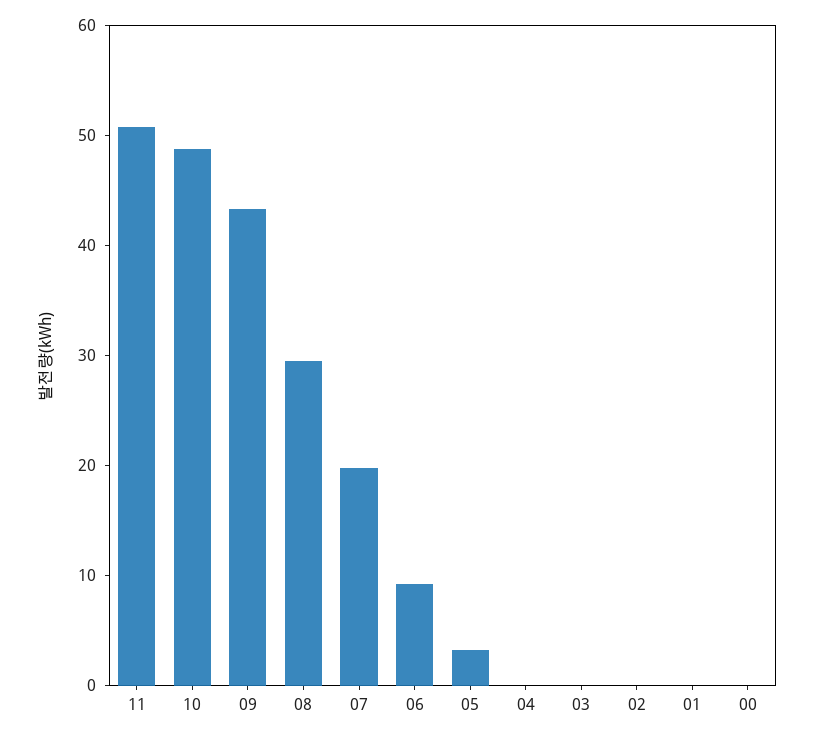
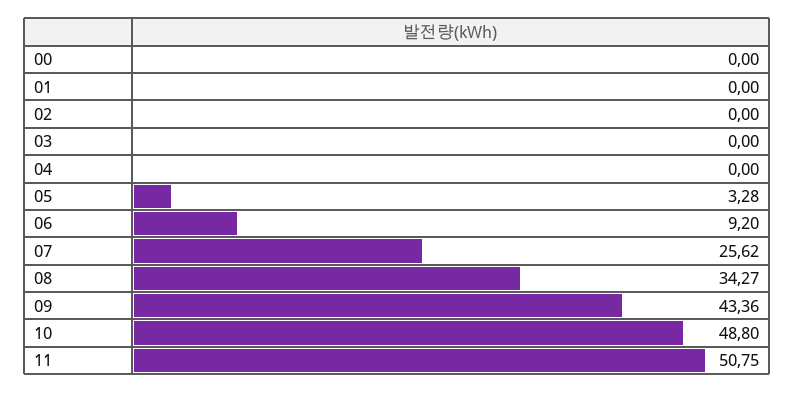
08: 30 -> 34.27
07: 20 -> 25.62

